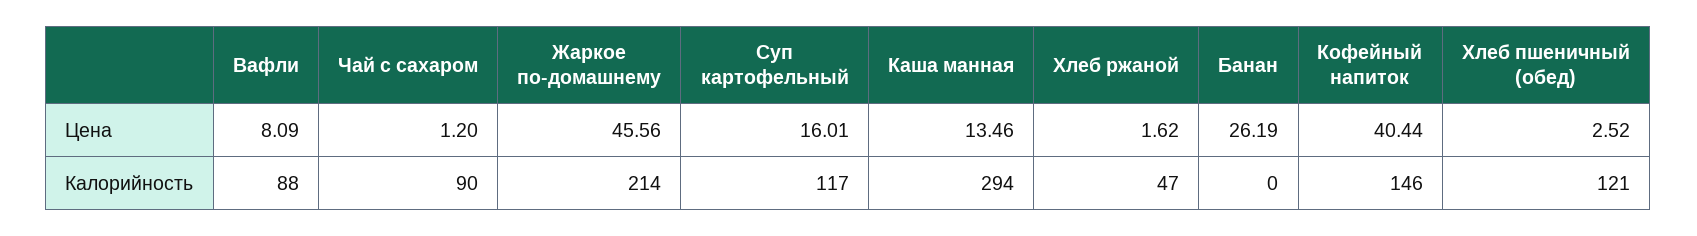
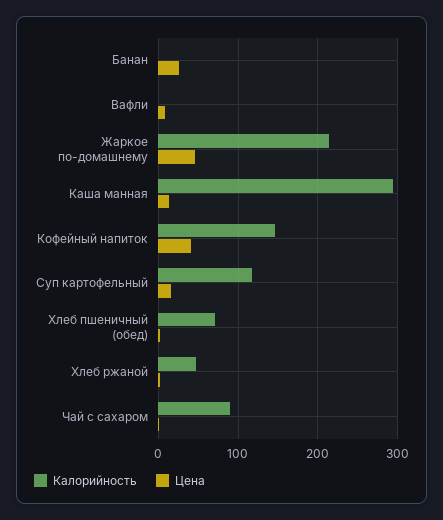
Калорийность, Вафли: 88 -> 0
Калорийность, Хлеб пшеничный (обед): 121 -> 70

